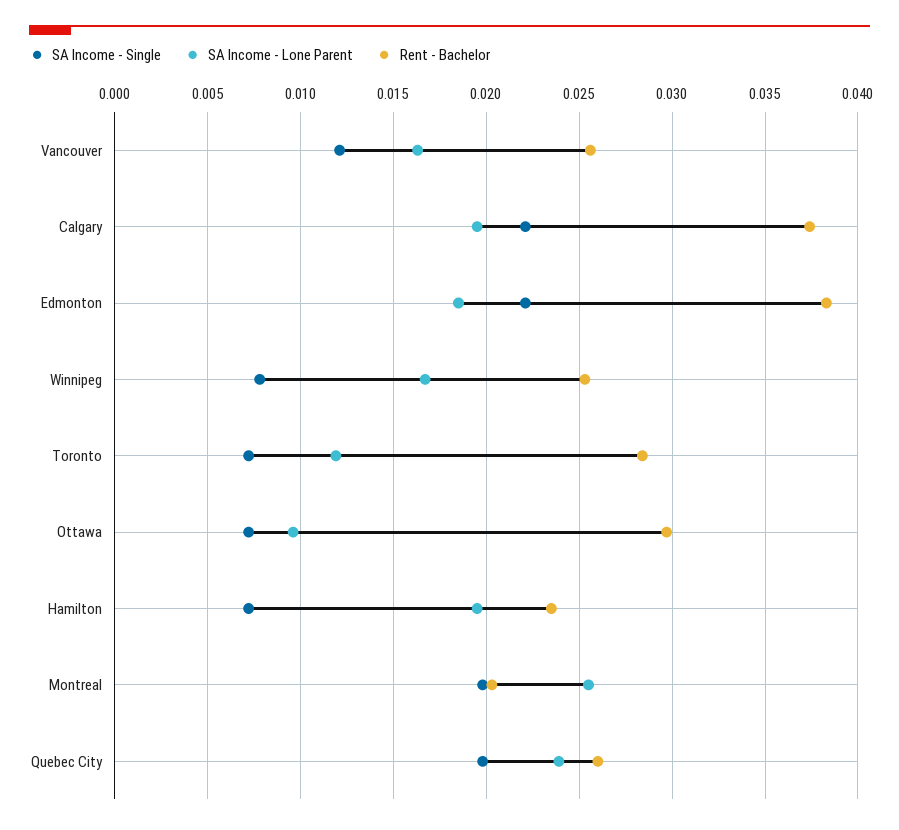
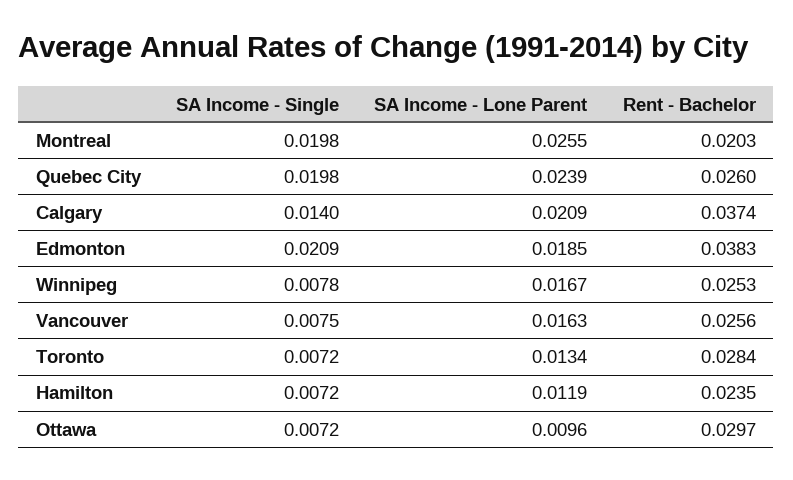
SA Income - Single, Vancouver: 0.012 -> 0.0075
SA Income - Single, Calgary: 0.022 -> 0.014
SA Income - Lone Parent, Calgary: 0.0195 -> 0.0209
SA Income - Single, Edmonton: 0.022 -> 0.0209
SA Income - Lone Parent, Toronto: 0.012 -> 0.0134
SA Income - Lone Parent, Hamilton: 0.0195 -> 0.0119

